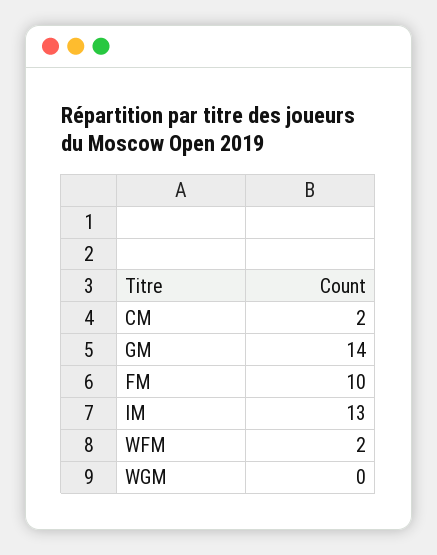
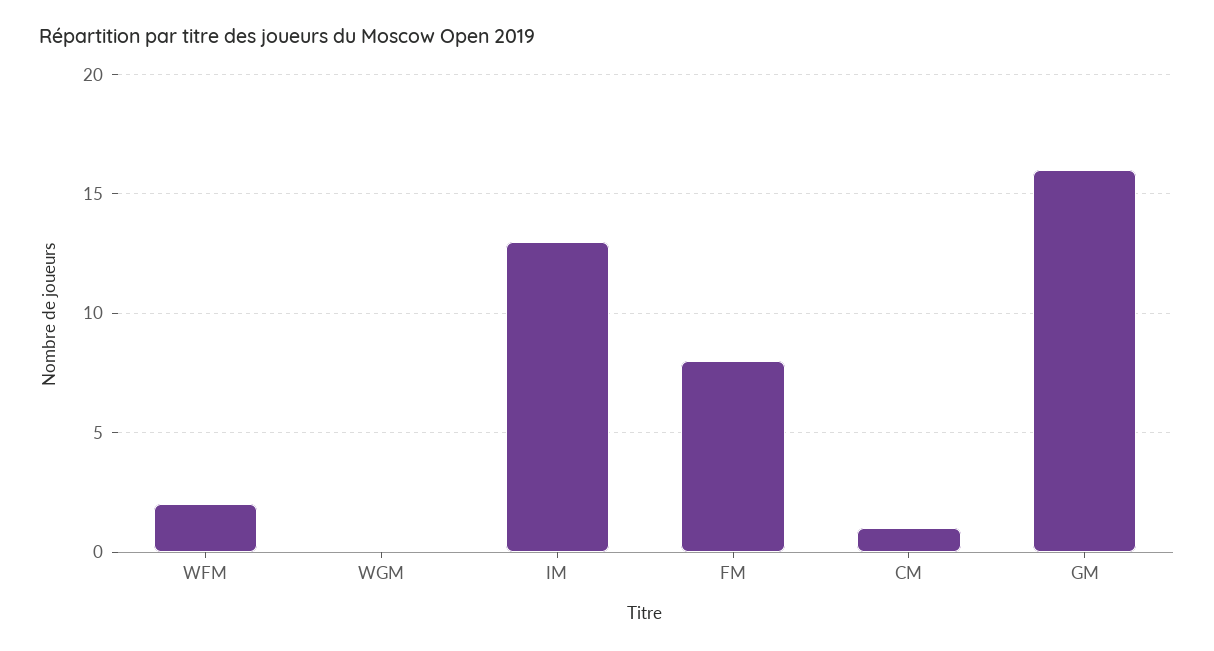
CM: 2 -> 1
GM: 14 -> 16
FM: 10 -> 8

